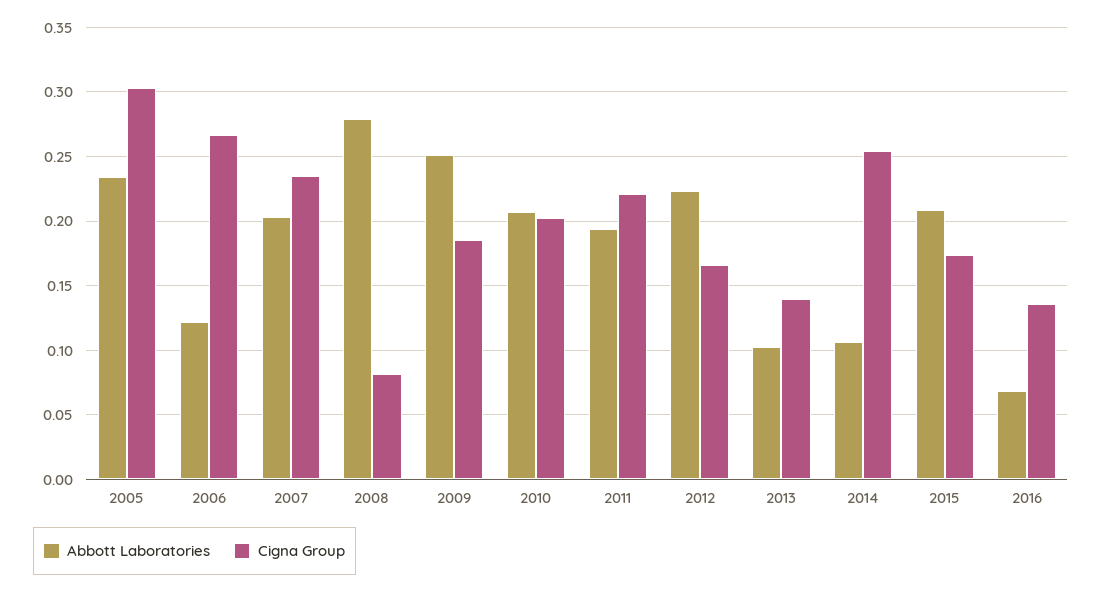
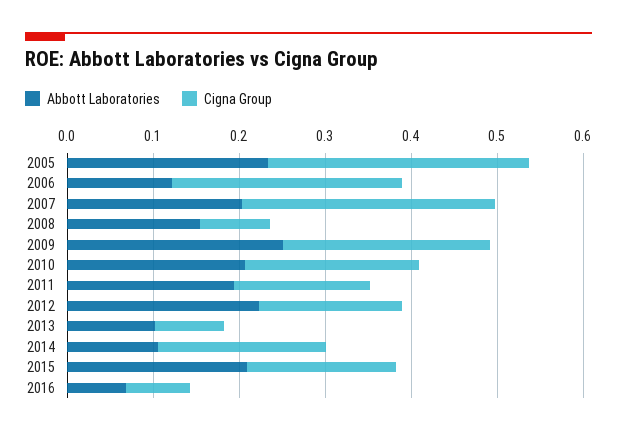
Cigna Group, 2007: 0.235 -> 0.3
Abbott Laboratories, 2008: 0.28 -> 0.16
Cigna Group, 2009: 0.185 -> 0.24
Cigna Group, 2011: 0.22 -> 0.16
Cigna Group, 2013: 0.14 -> 0.08
Cigna Group, 2014: 0.255 -> 0.2
Cigna Group, 2016: 0.135 -> 0.08

